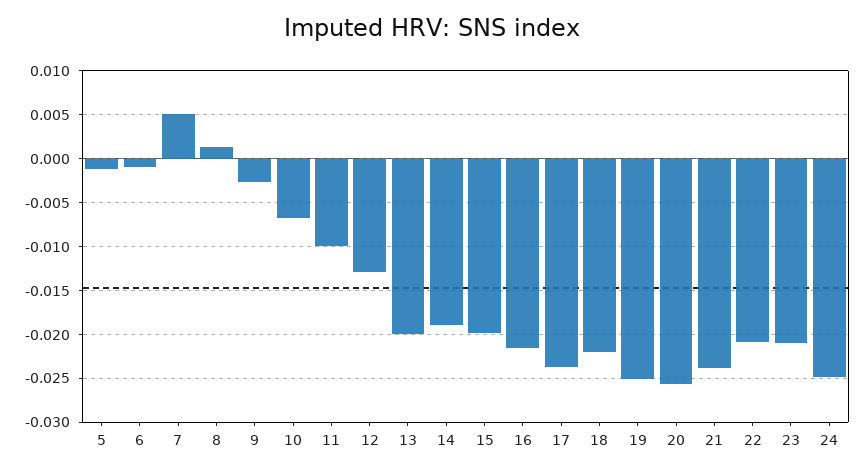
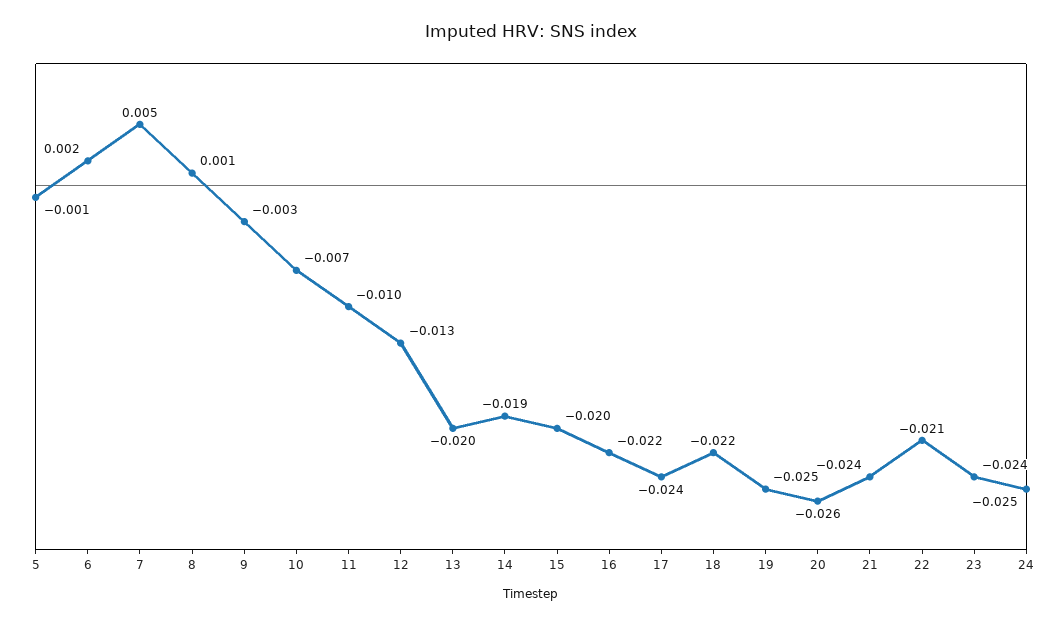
6: -0.001 -> 0.002
23: -0.021 -> -0.024

